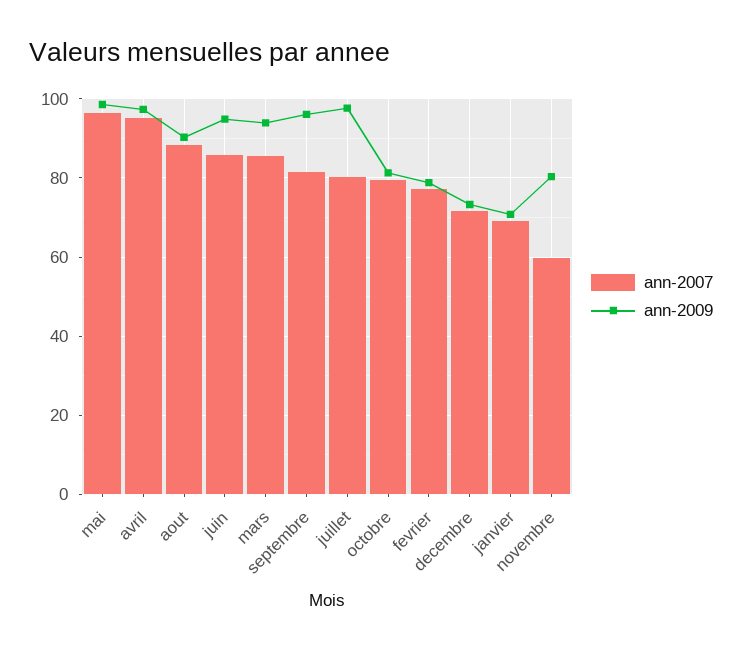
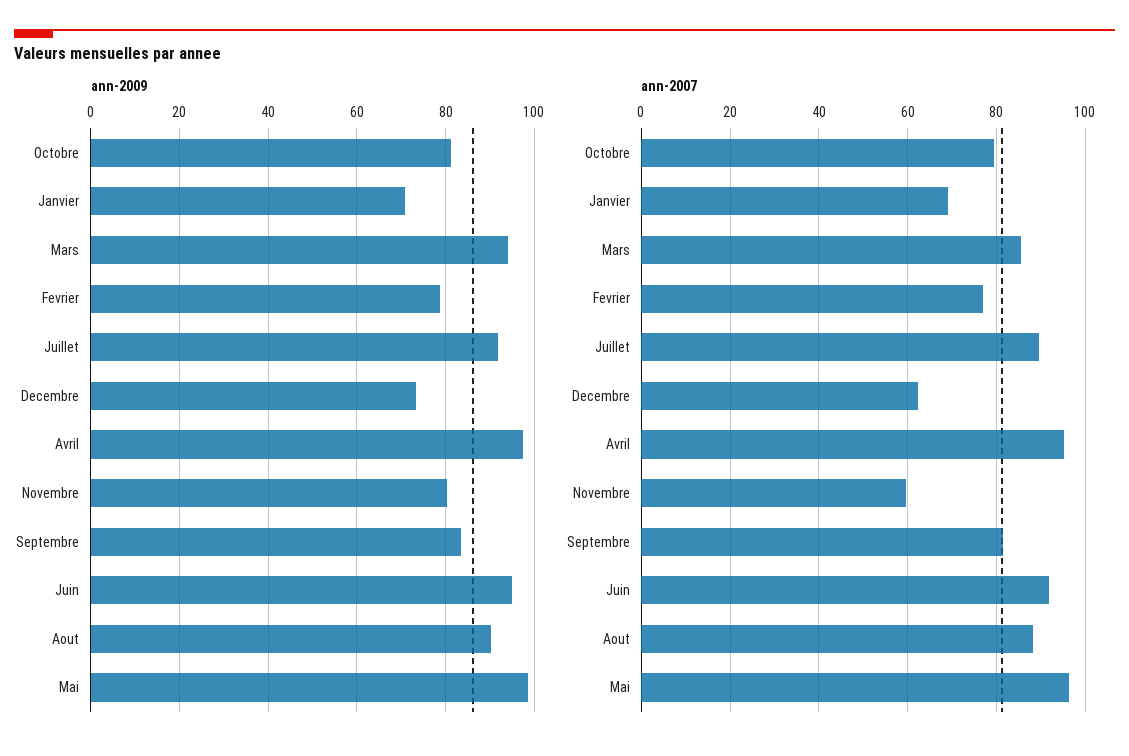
ann-2007, juin: 86 -> 92
ann-2009, septembre: 96 -> 84
ann-2007, juillet: 80 -> 90
ann-2009, juillet: 98 -> 92
ann-2007, decembre: 72 -> 62

